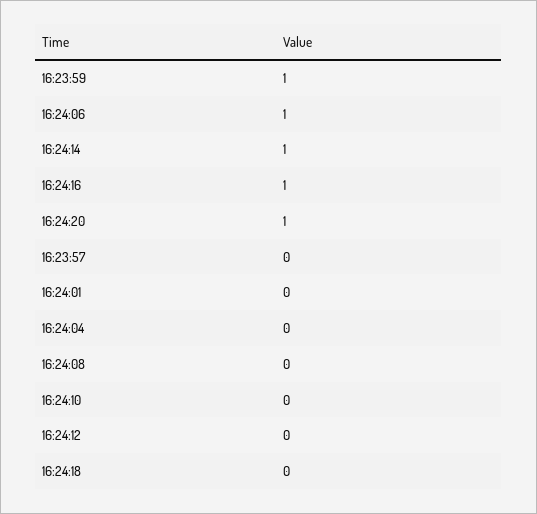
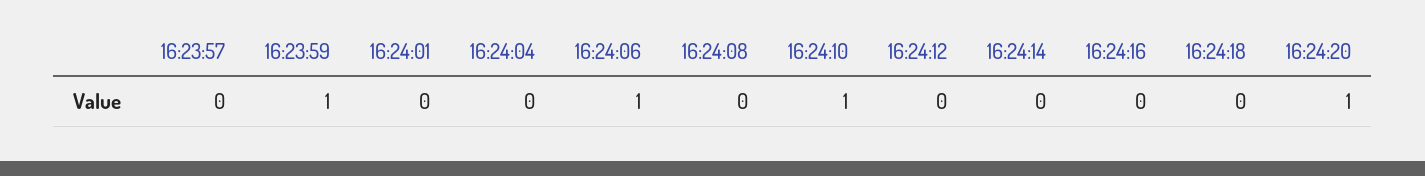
16:24:14: 1 -> 0
16:24:16: 1 -> 0
16:24:10: 0 -> 1

